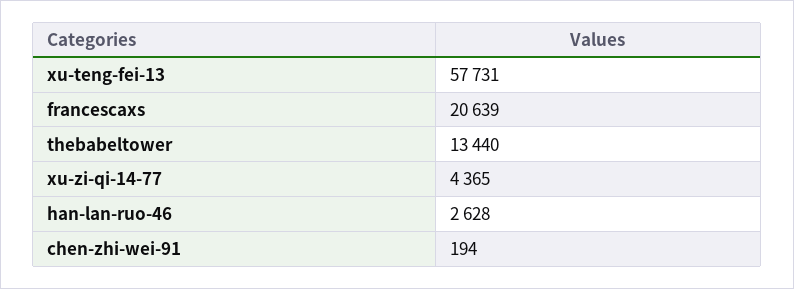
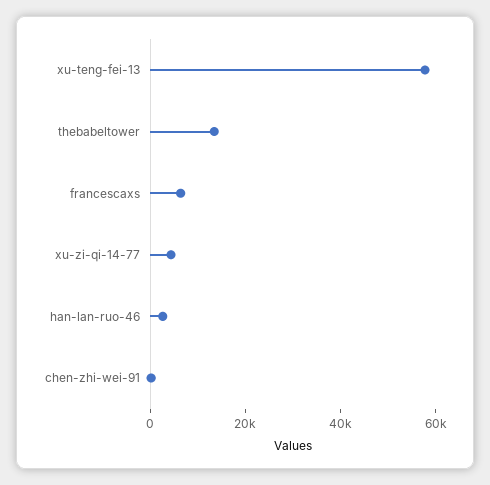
francescaxs: 20639 -> 5000

